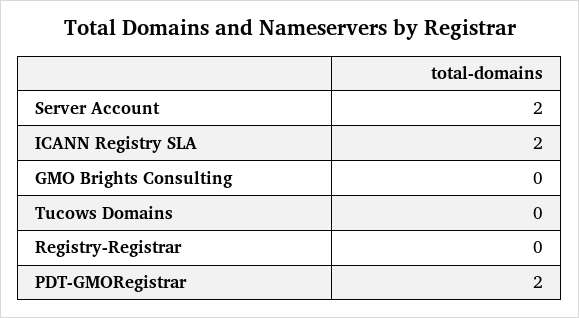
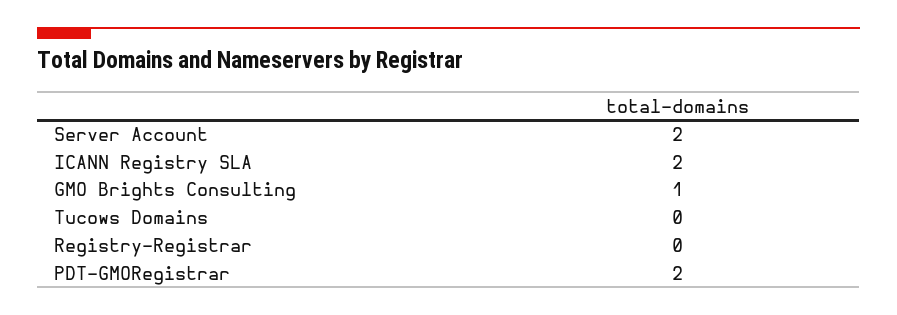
GMO Brights Consulting: 0 -> 1

